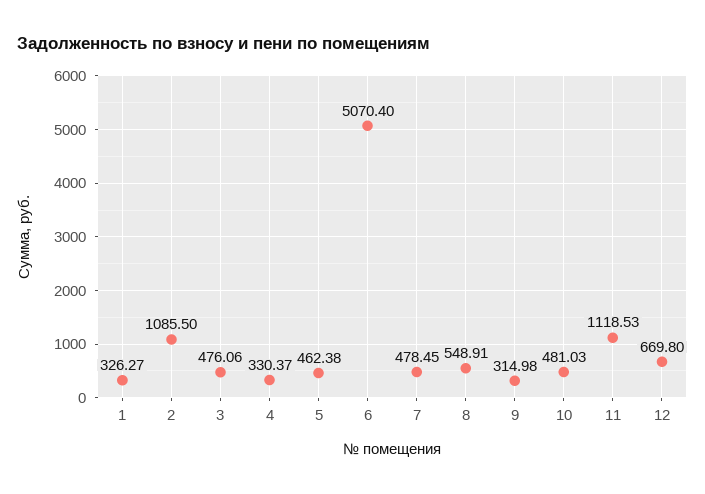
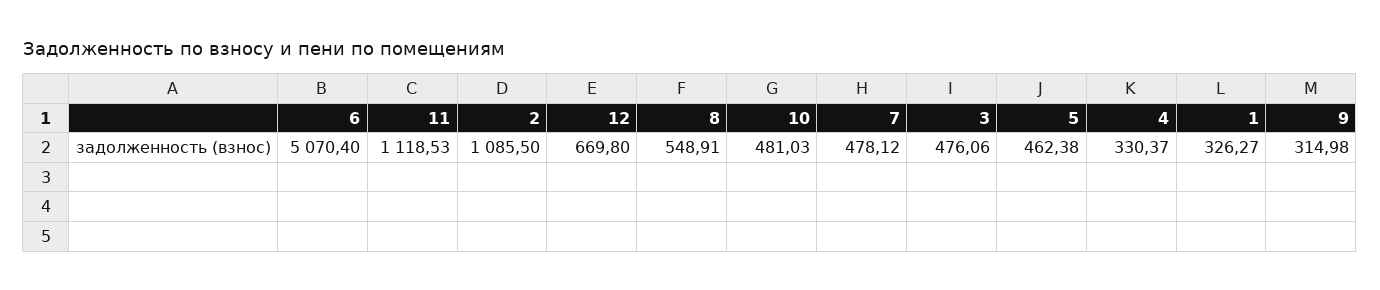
7: 478.45 -> 478.12

